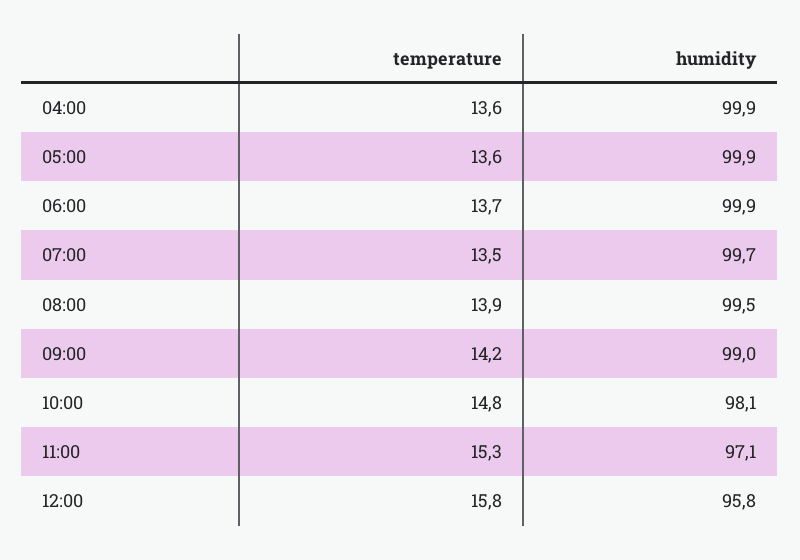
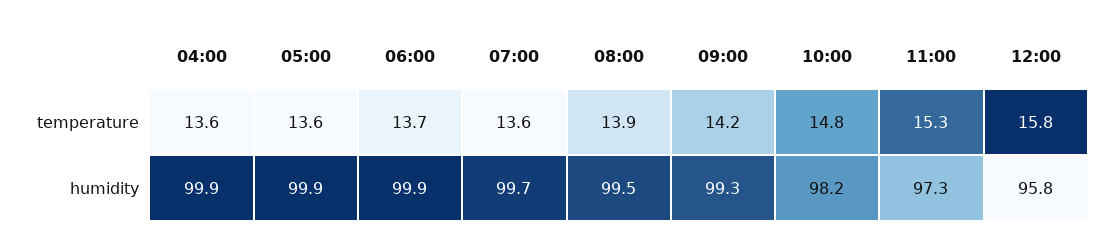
temperature, 07:00: 13.5 -> 13.6
humidity, 09:00: 99 -> 99.3
humidity, 10:00: 98.1 -> 98.2
humidity, 11:00: 97.1 -> 97.3

